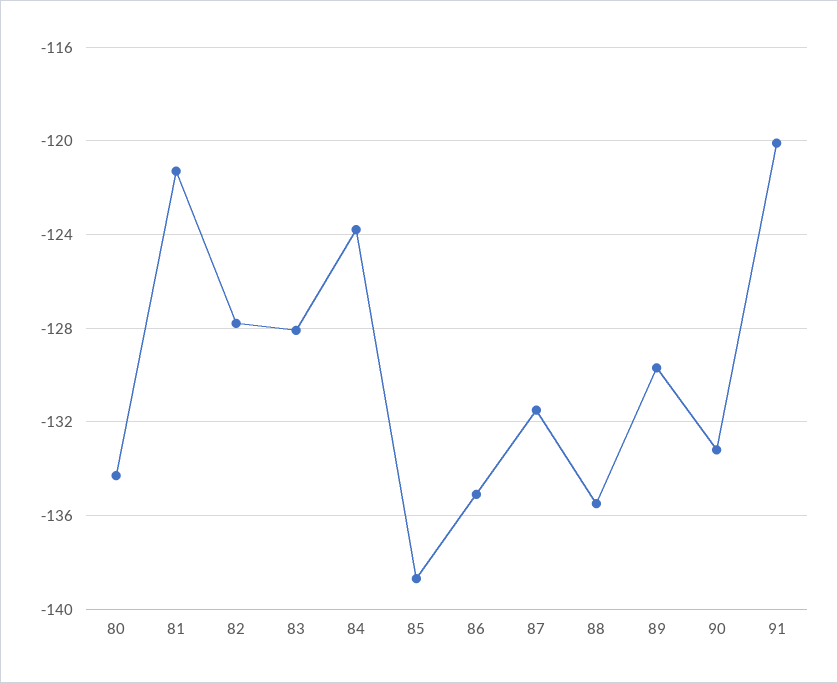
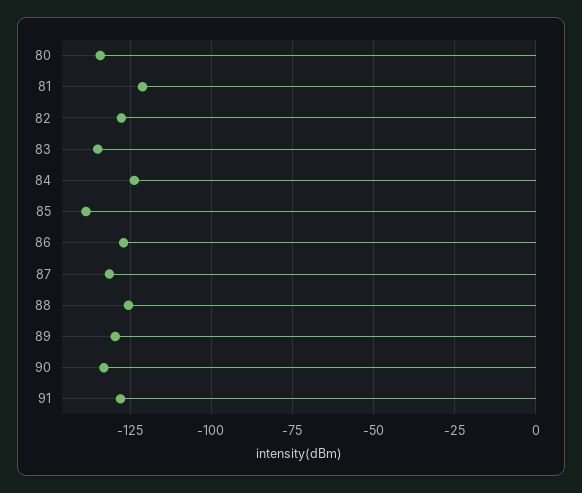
83: -128 -> -135
86: -135 -> -127.5
88: -135.5 -> -125
91: -120 -> -127.5

